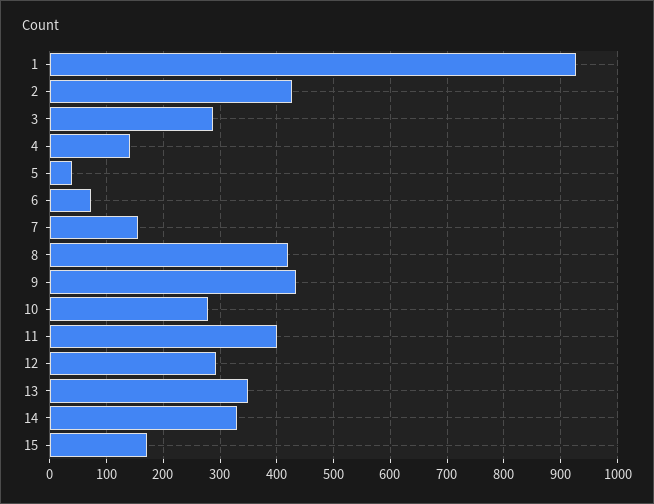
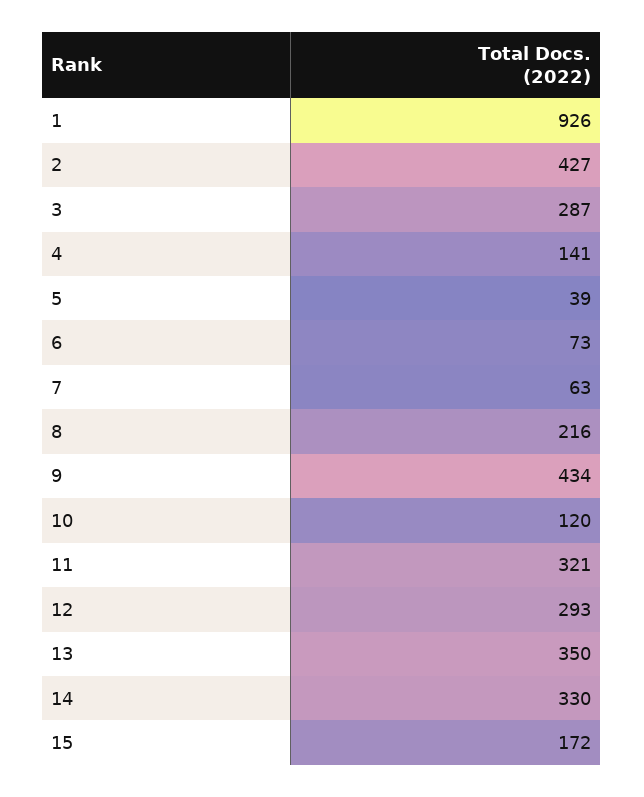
7: 160 -> 63
8: 420 -> 216
10: 280 -> 120
11: 400 -> 321

